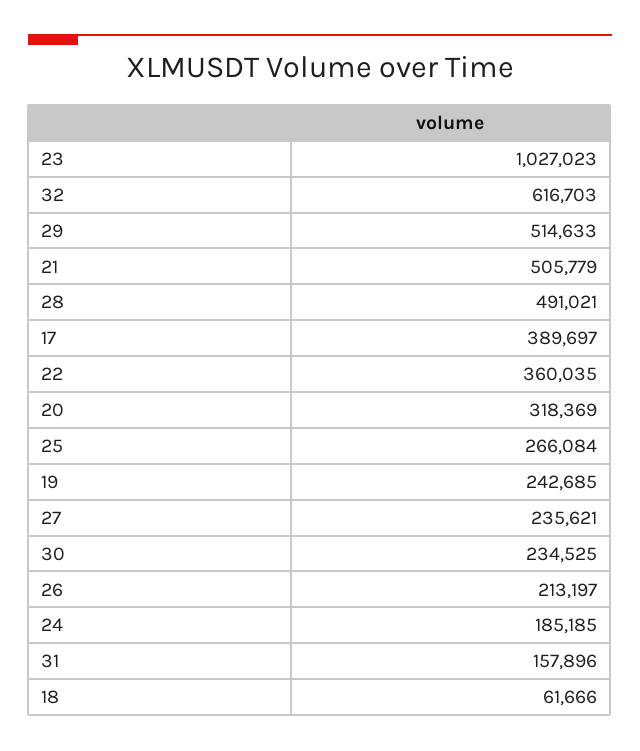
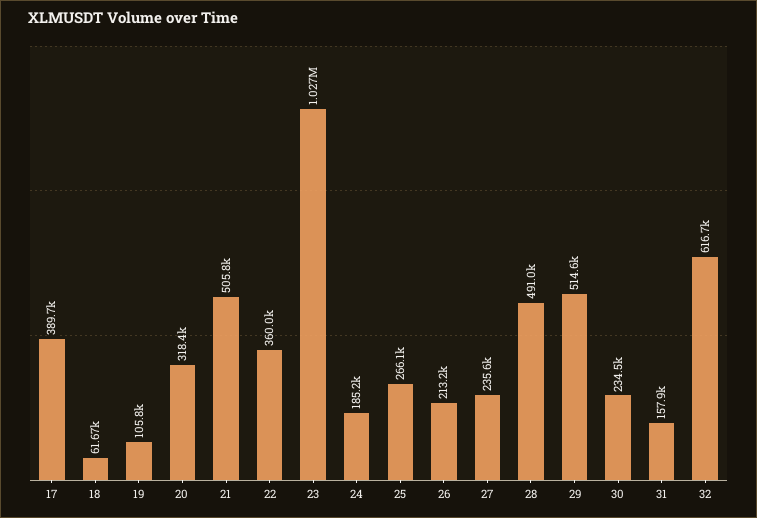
19: 242685 -> 105800

